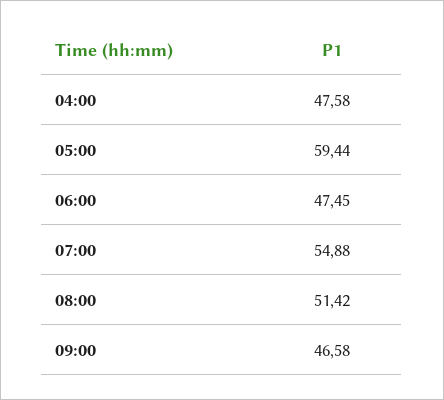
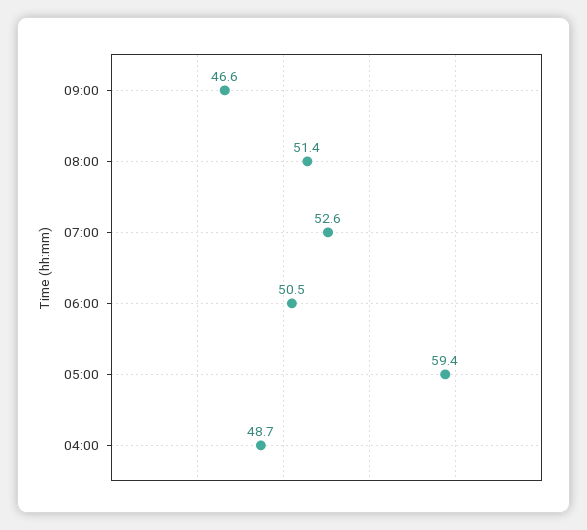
04:00: 47.58 -> 48.7
06:00: 47.45 -> 50.5
07:00: 54.88 -> 52.6

